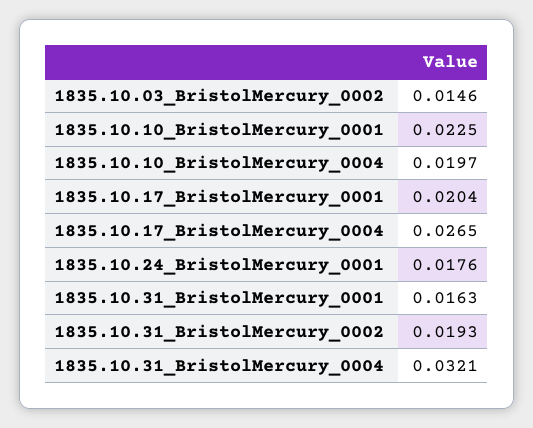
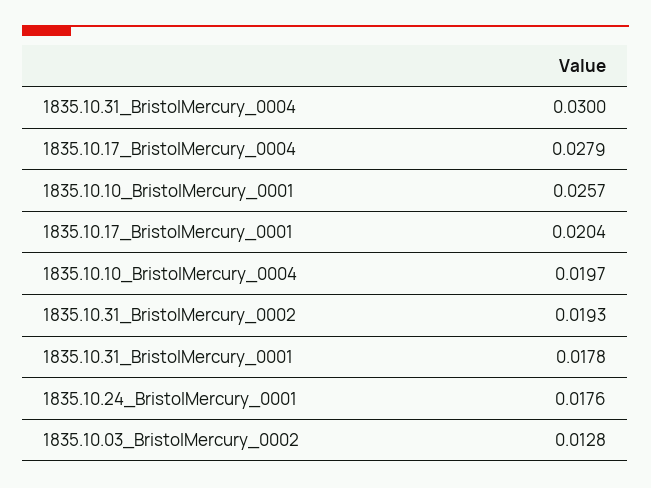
1835.10.03_BristolMercury_0002: 0.0146 -> 0.0128
1835.10.10_BristolMercury_0001: 0.0225 -> 0.0257
1835.10.17_BristolMercury_0004: 0.0265 -> 0.0279
1835.10.31_BristolMercury_0001: 0.0163 -> 0.0178
1835.10.31_BristolMercury_0004: 0.0321 -> 0.03

